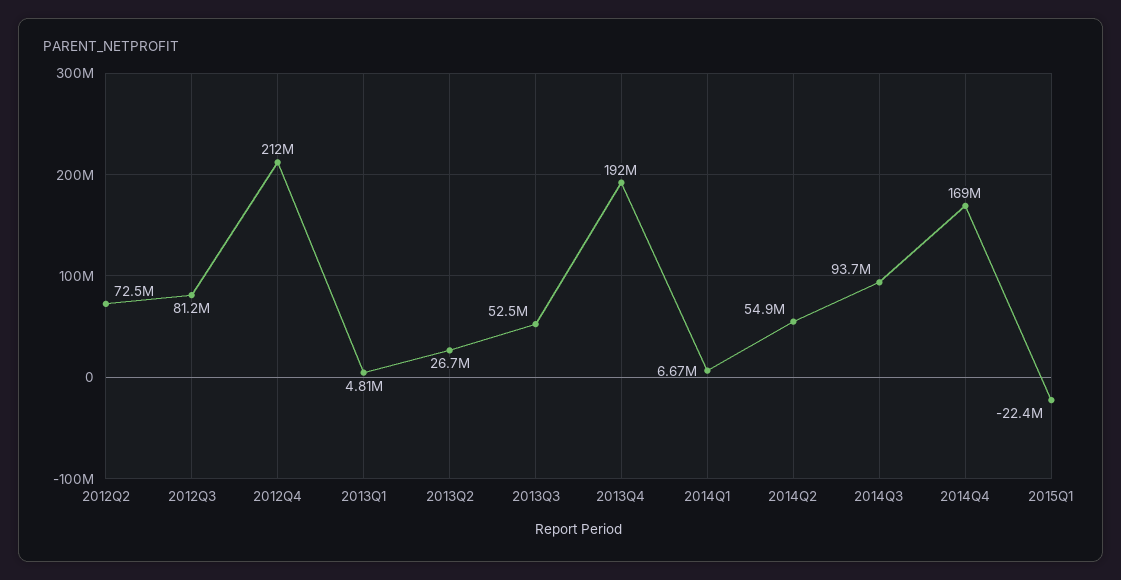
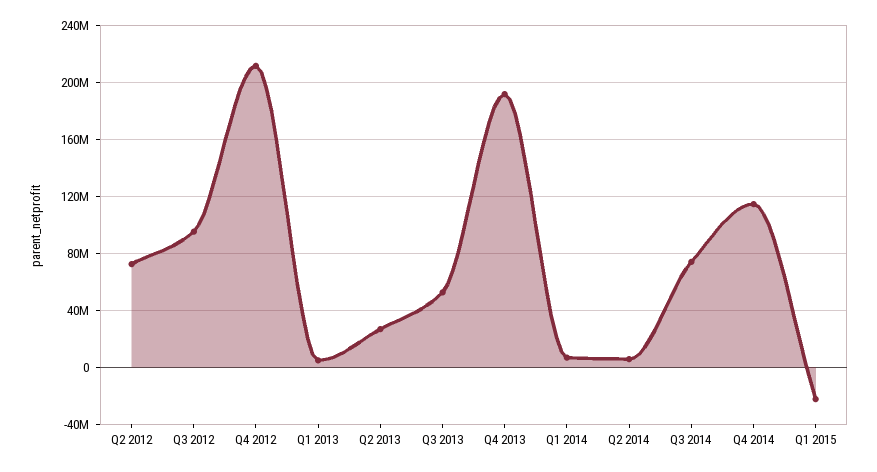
2012Q3: 81200000 -> 95000000
2014Q2: 54900000 -> 5000000
2014Q3: 93700000 -> 75000000
2014Q4: 169000000 -> 115000000

